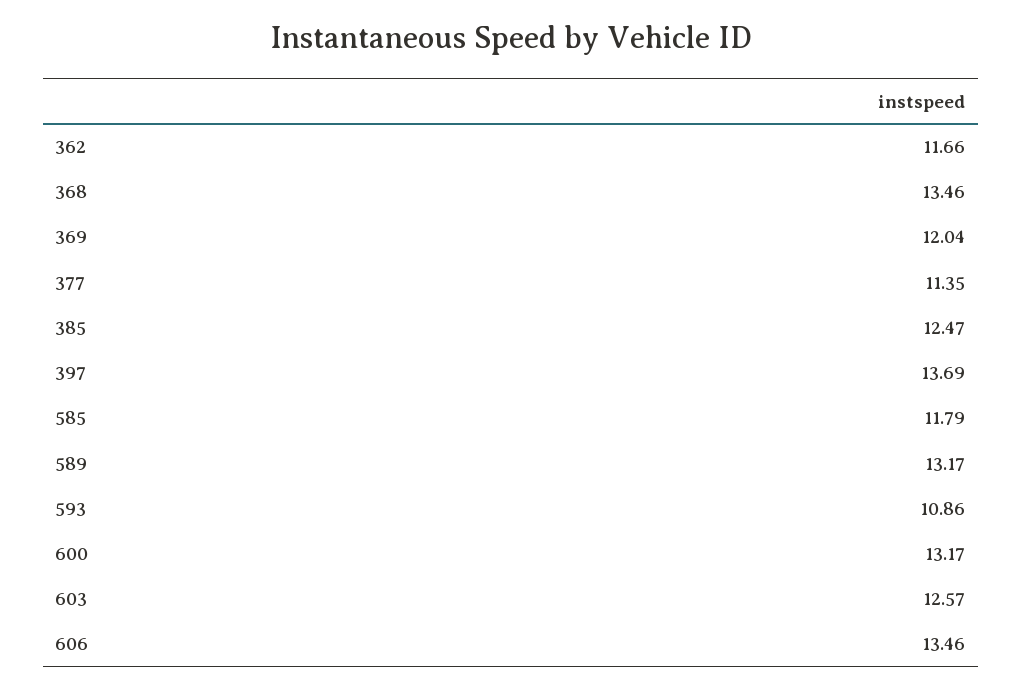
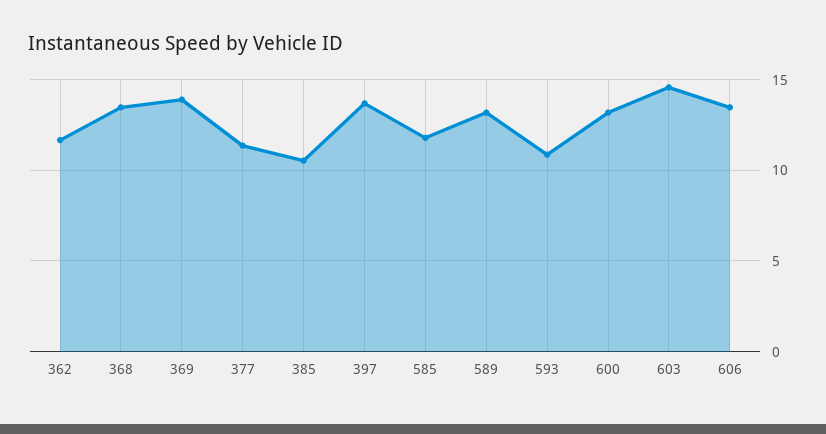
369: 12.04 -> 14
385: 12.47 -> 10.5
603: 12.57 -> 14.5

